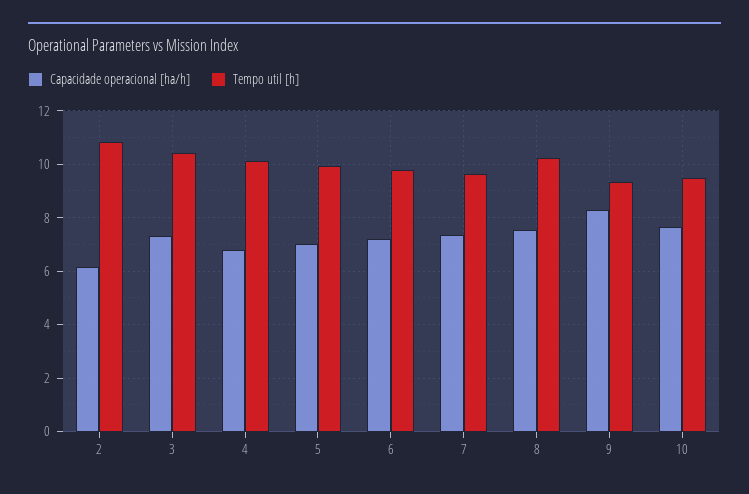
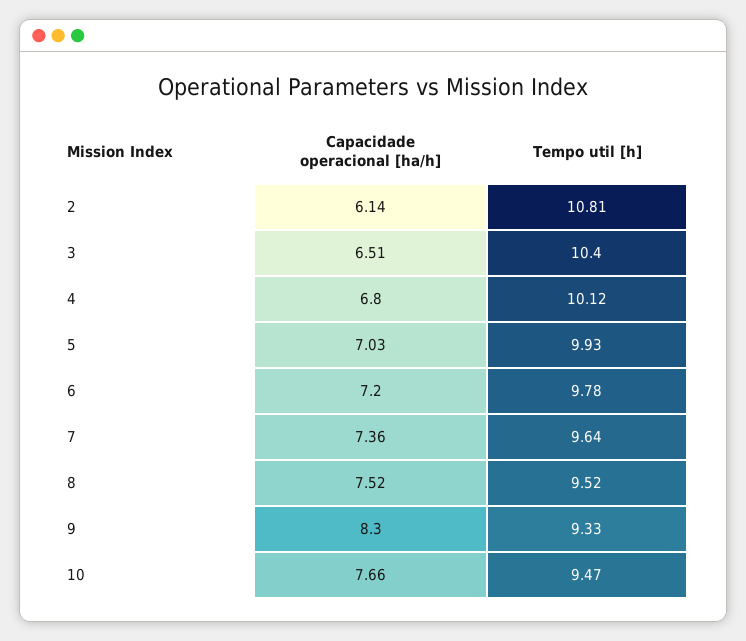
Capacidade operacional [ha/h], 3: 7.25 -> 6.51
Tempo util [h], 8: 10.25 -> 9.52

